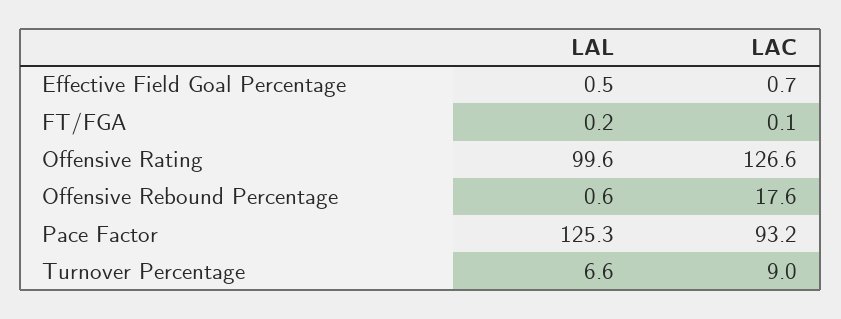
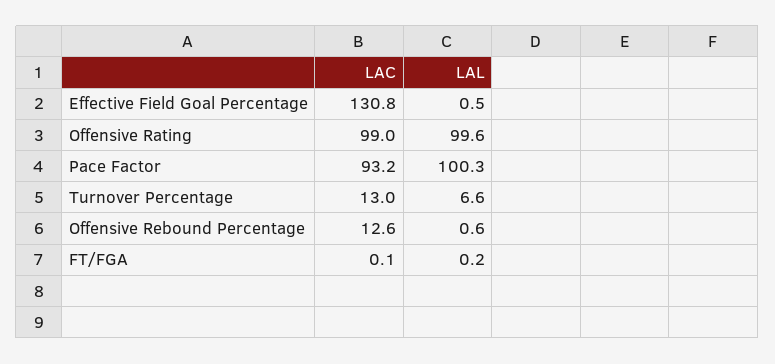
LAC, Effective Field Goal Percentage: 0.7 -> 130.8
LAC, Offensive Rating: 126.6 -> 99
LAC, Offensive Rebound Percentage: 17.6 -> 12.6
LAL, Pace Factor: 125.3 -> 100.3
LAC, Turnover Percentage: 9 -> 13

